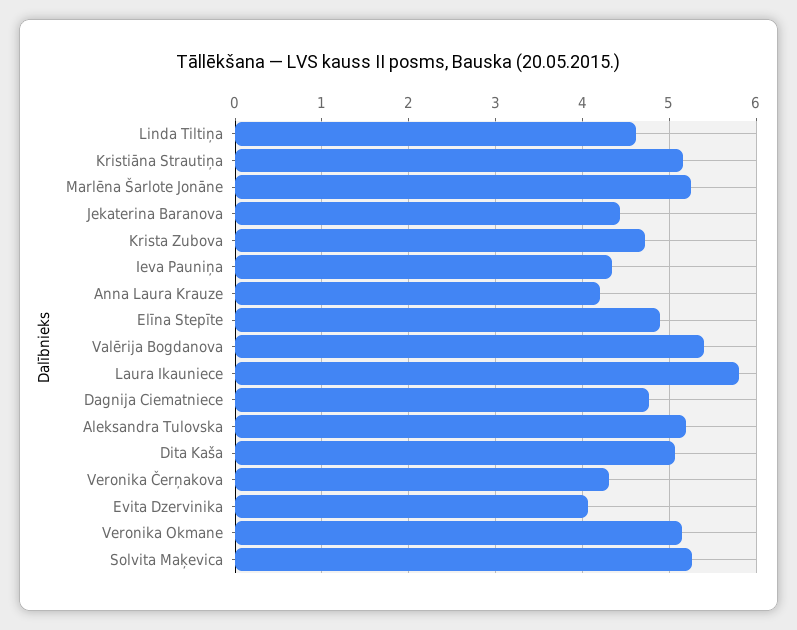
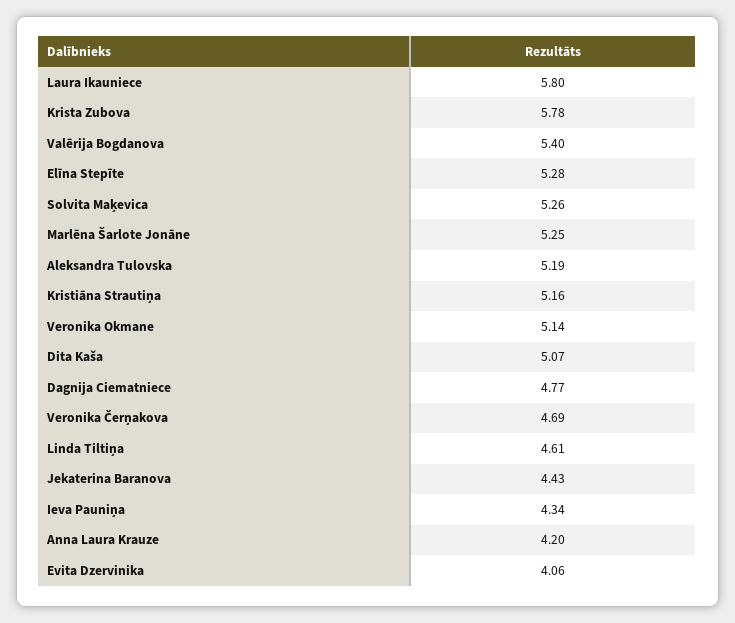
Krista Zubova: 4.7 -> 5.78
Elīna Stepīte: 4.9 -> 5.28
Veronika Čerņakova: 4.3 -> 4.69

